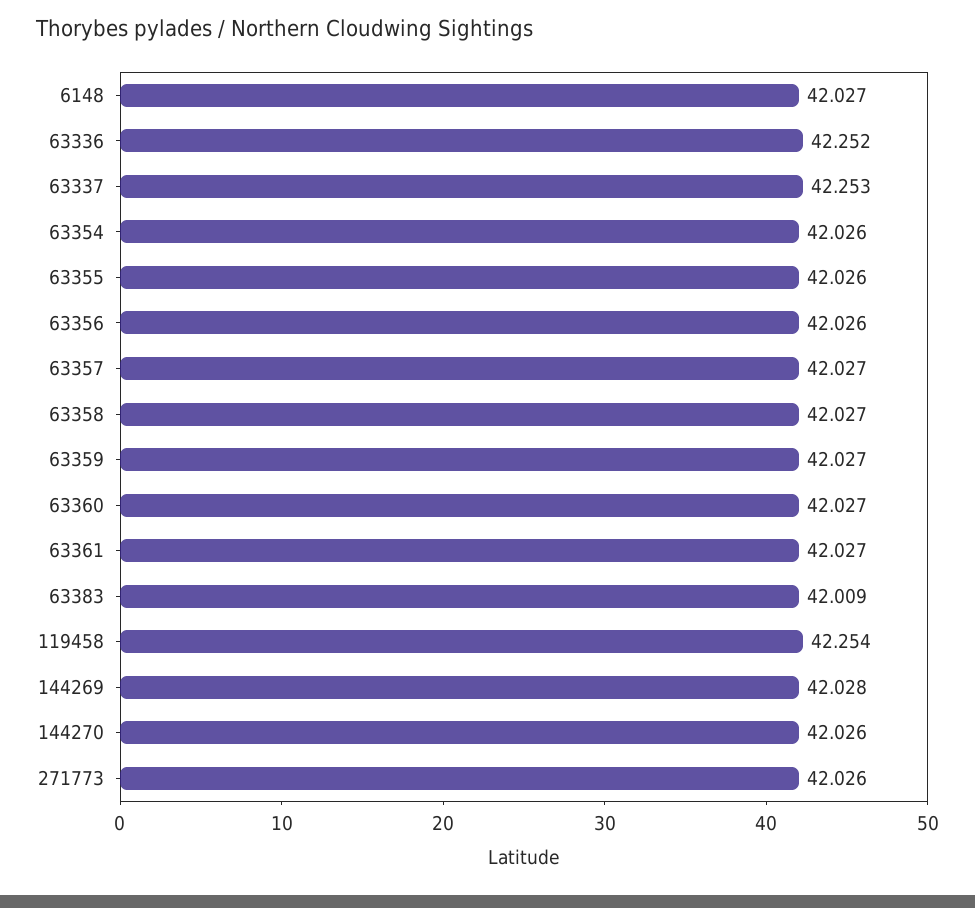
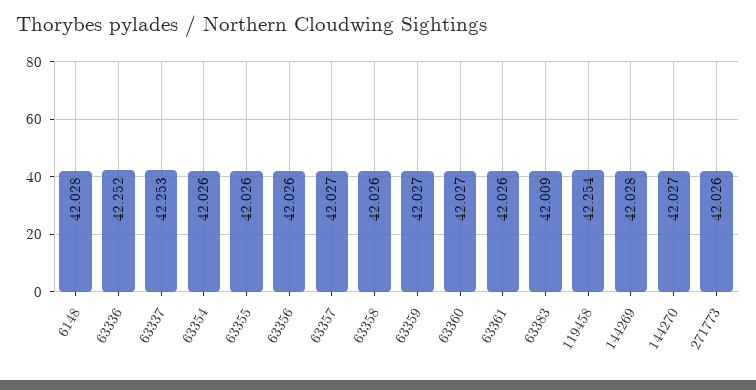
6148: 42.027 -> 42.028
63358: 42.027 -> 42.026
63361: 42.027 -> 42.026
144270: 42.026 -> 42.027

